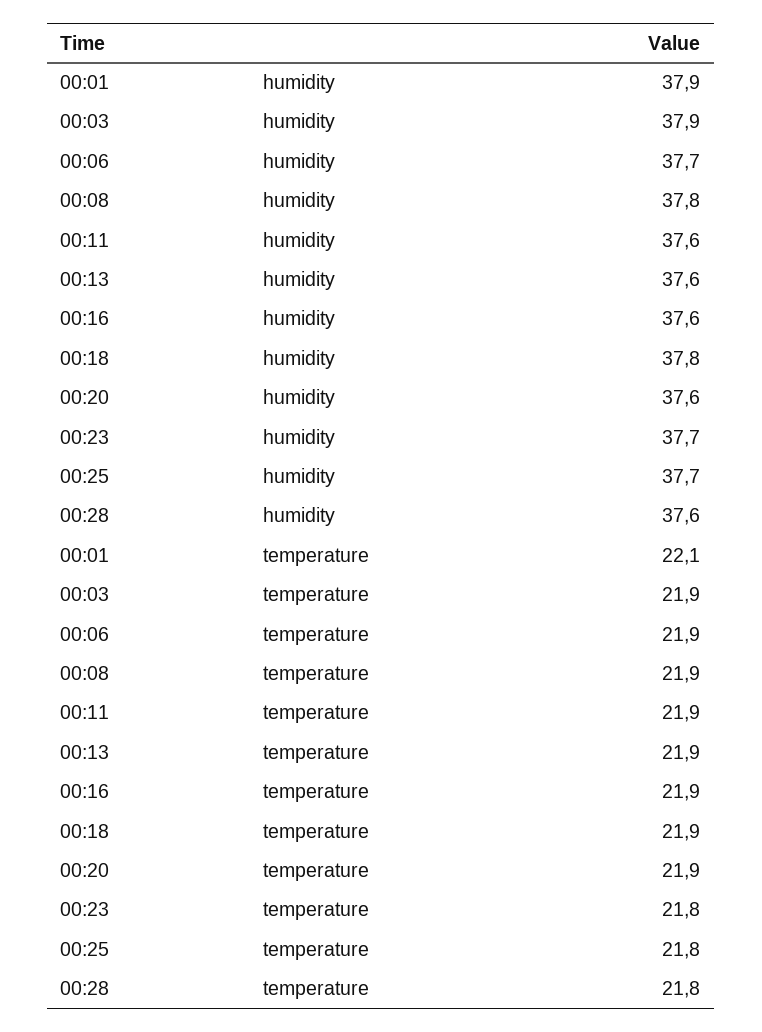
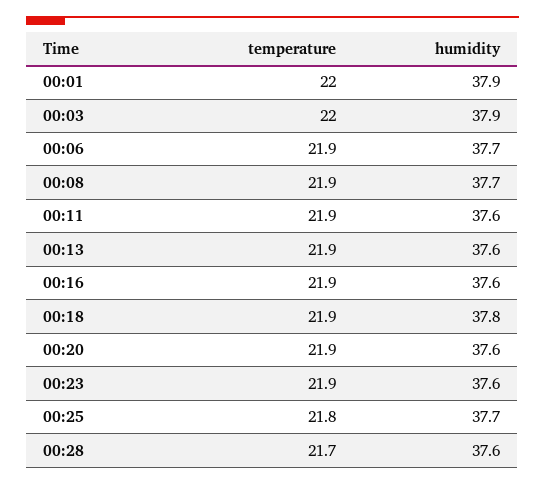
00:08, humidity: 37.8 -> 37.7
00:23, humidity: 37.7 -> 37.6
00:01, temperature: 22.1 -> 22
00:03, temperature: 21.9 -> 22
00:23, temperature: 21.8 -> 21.9
00:28, temperature: 21.8 -> 21.7

